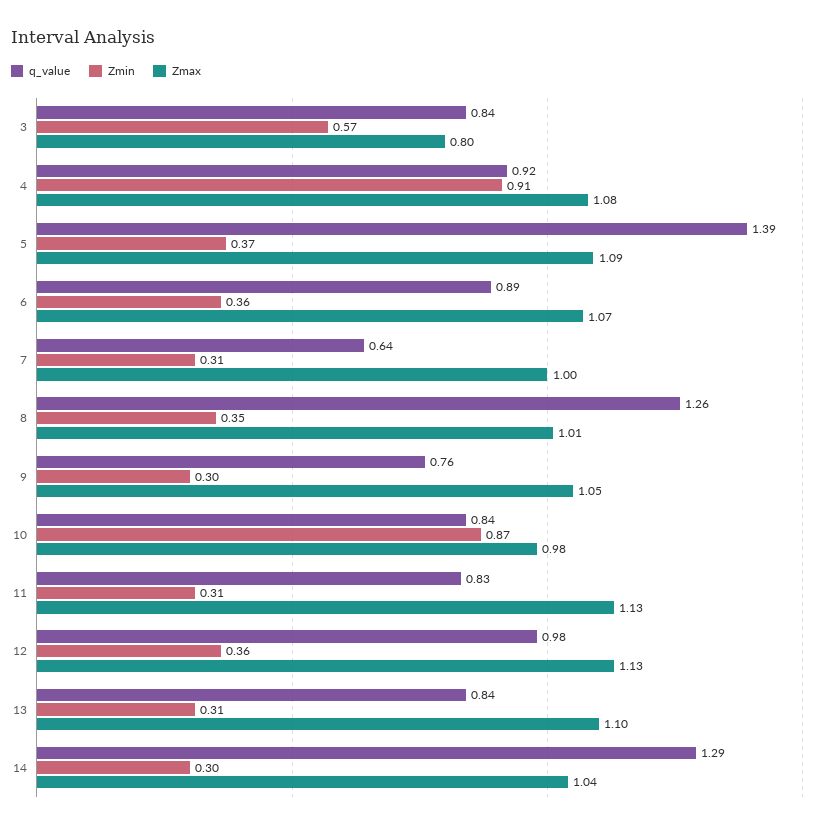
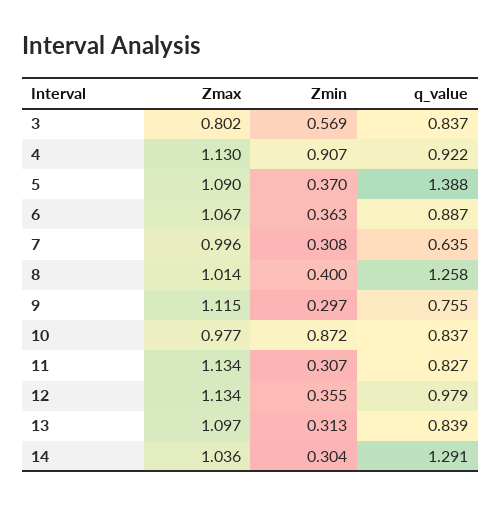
Zmax, 4: 1.08 -> 1.13
Zmin, 8: 0.35 -> 0.4
Zmax, 9: 1.05 -> 1.115

